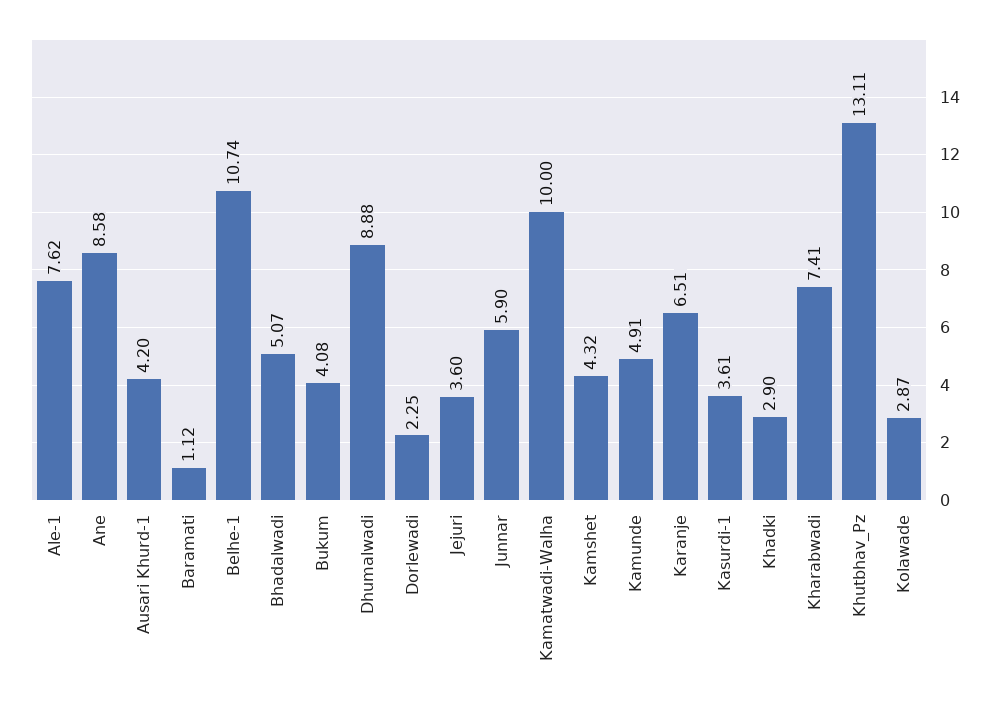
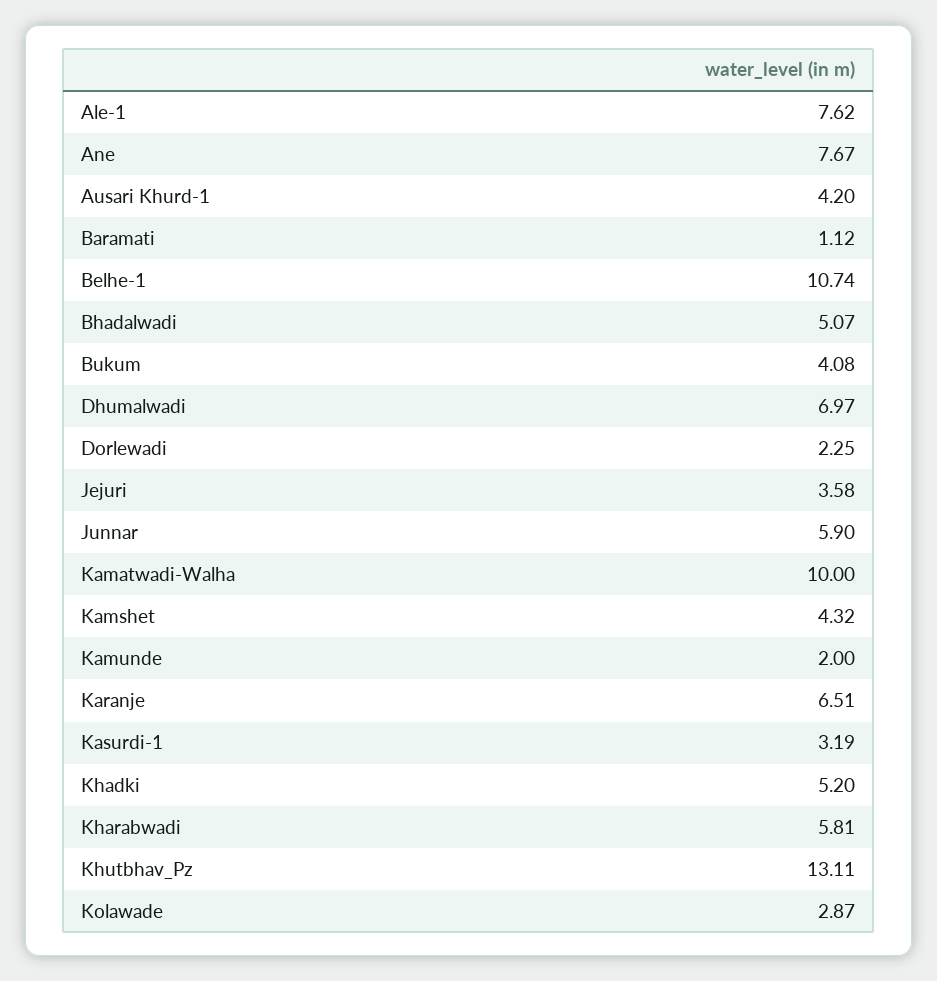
Ane: 8.58 -> 7.67
Dhumalwadi: 8.88 -> 6.97
Jejuri: 3.6 -> 3.58
Kamunde: 4.91 -> 2
Kasurdi-1: 3.61 -> 3.19
Khadki: 2.9 -> 5.2
Kharabwadi: 7.41 -> 5.81

